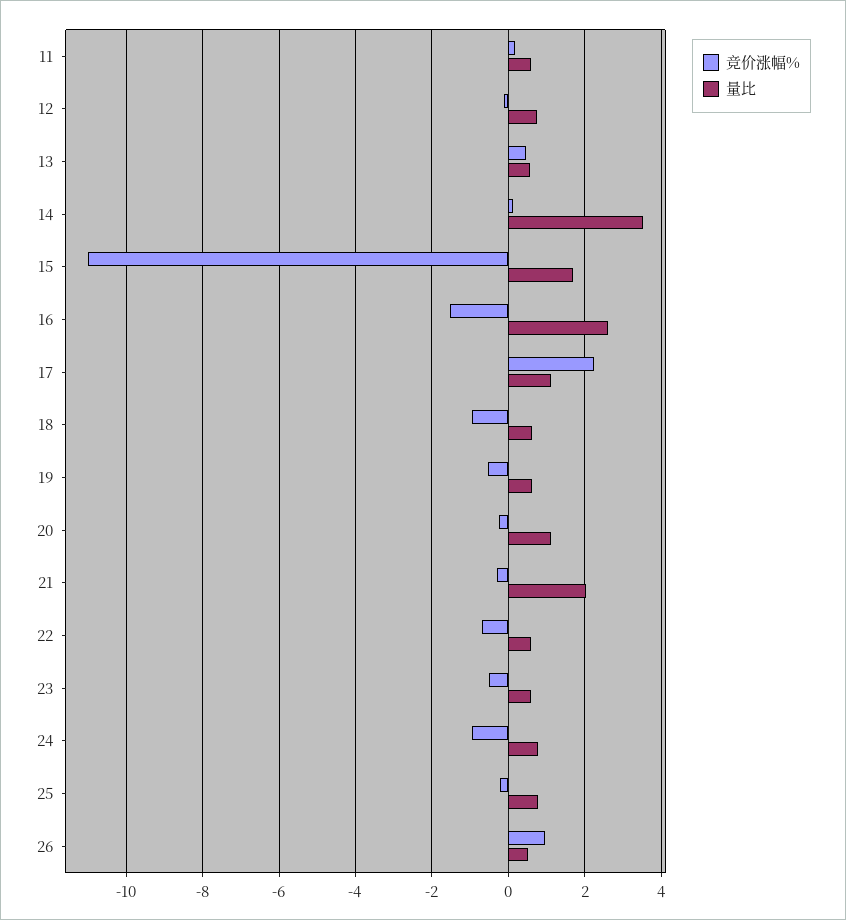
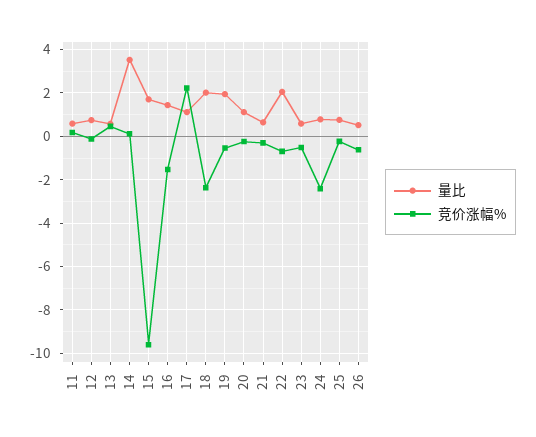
竞价涨幅%, 15: -11 -> -9.5
量比, 16: 2.6 -> 1.5
竞价涨幅%, 18: -1 -> -2.5
量比, 18: 0.6 -> 2
量比, 19: 0.6 -> 2
量比, 21: 2 -> 0.5
量比, 22: 0.6 -> 2
竞价涨幅%, 24: -1 -> -2.5
竞价涨幅%, 26: 1 -> -0.5

